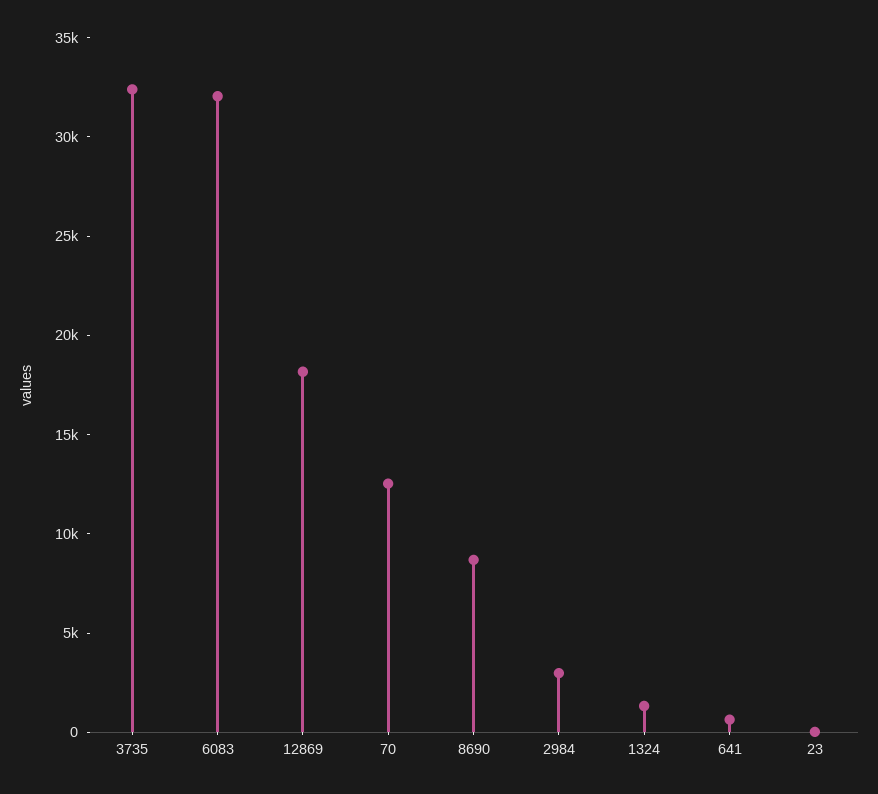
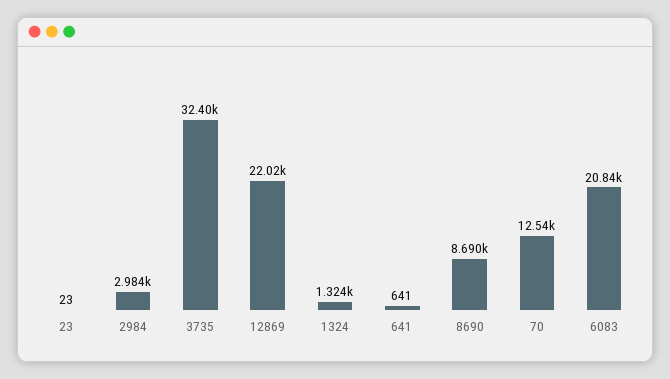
6083: 32000 -> 20840
12869: 18000 -> 22020

